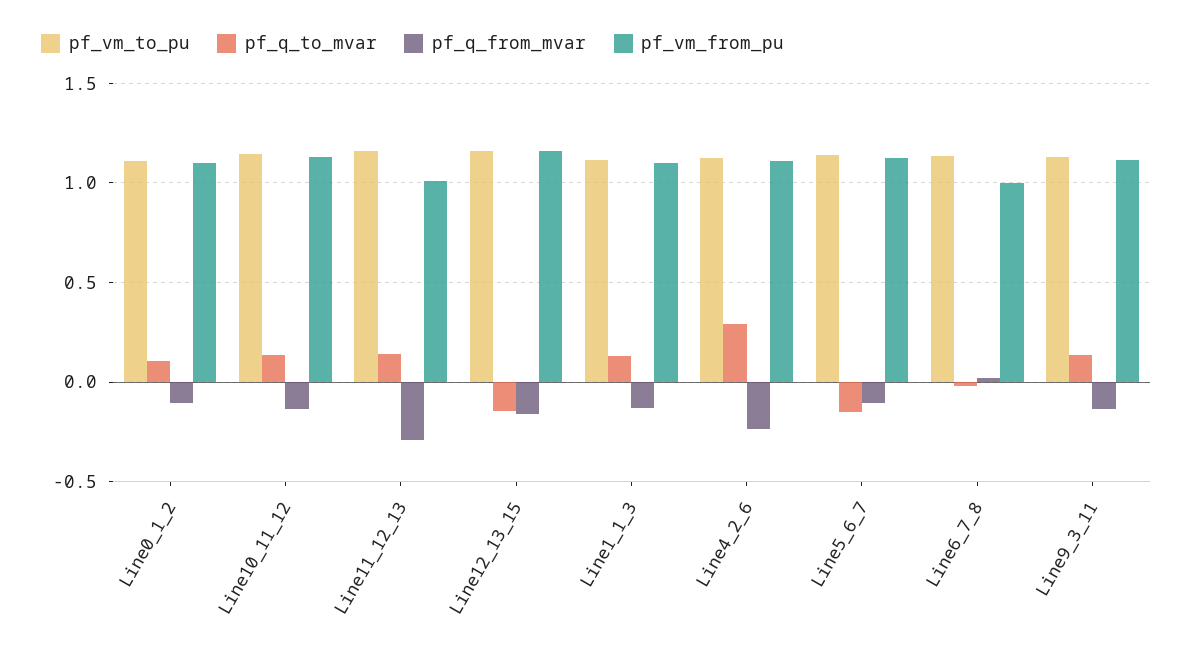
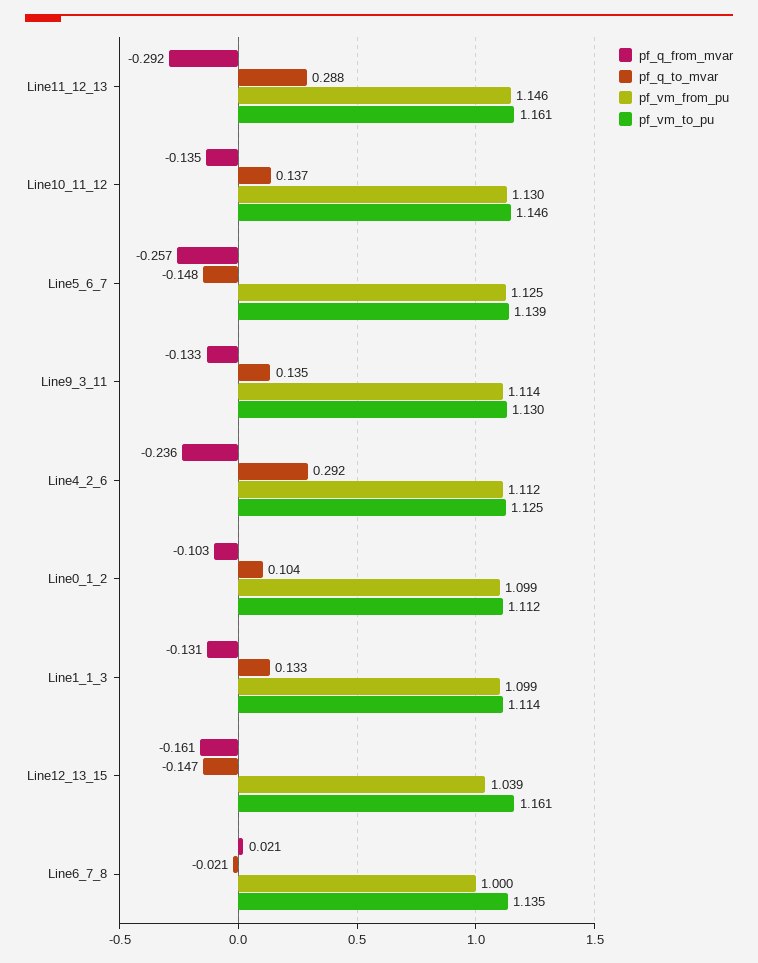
pf_q_to_mvar, Line11_12_13: 0.15 -> 0.288
pf_vm_from_pu, Line11_12_13: 1 -> 1.146
pf_vm_from_pu, Line12_13_15: 1.15 -> 1.039
pf_q_from_mvar, Line5_6_7: -0.1 -> -0.257

